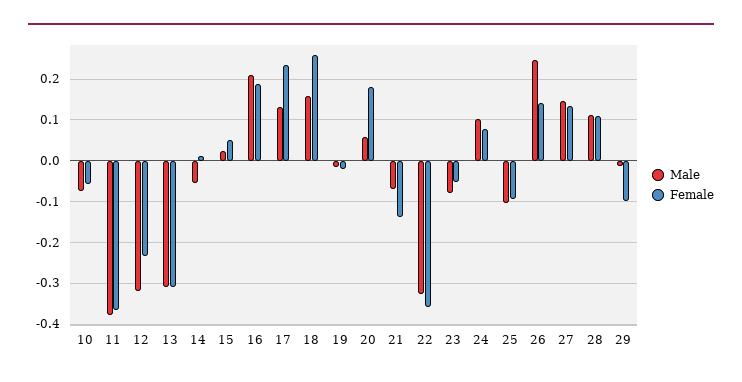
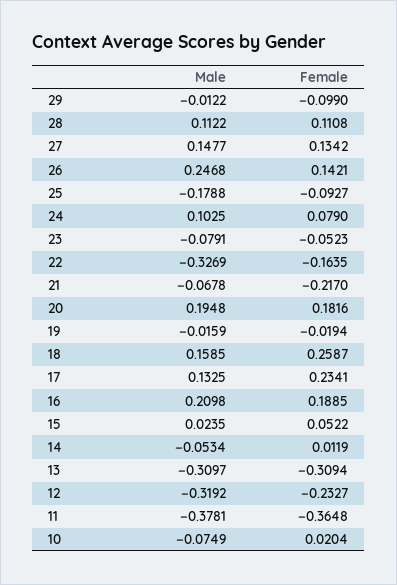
Female, 10: -0.06 -> 0.0204
Male, 20: 0.06 -> 0.1948
Female, 21: -0.14 -> -0.217
Female, 22: -0.36 -> -0.1635
Male, 25: -0.1 -> -0.1788

